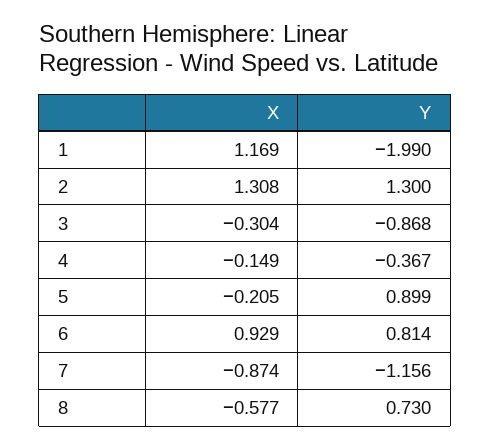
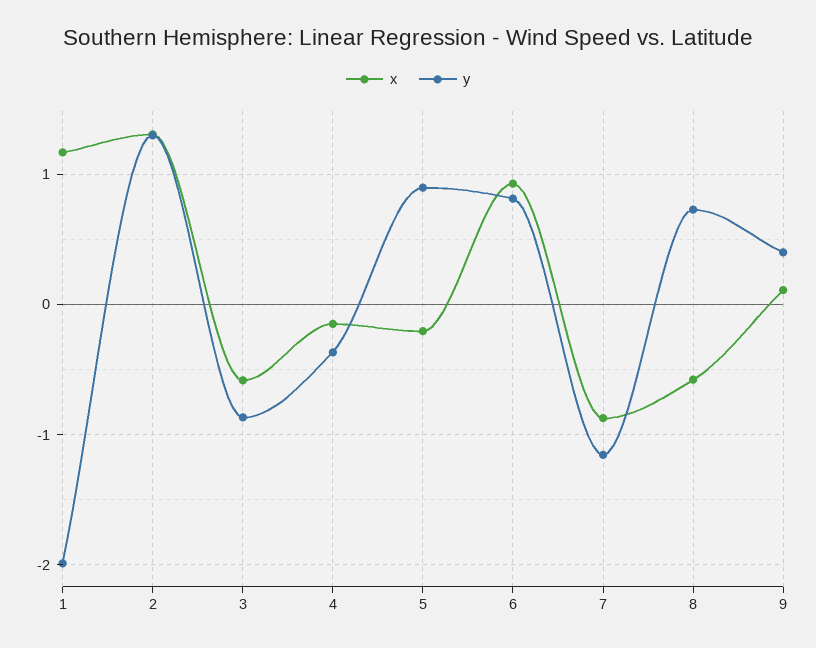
X, 3: -0.304 -> -0.6
X, 9: none -> 0.1
Y, 9: none -> 0.4

